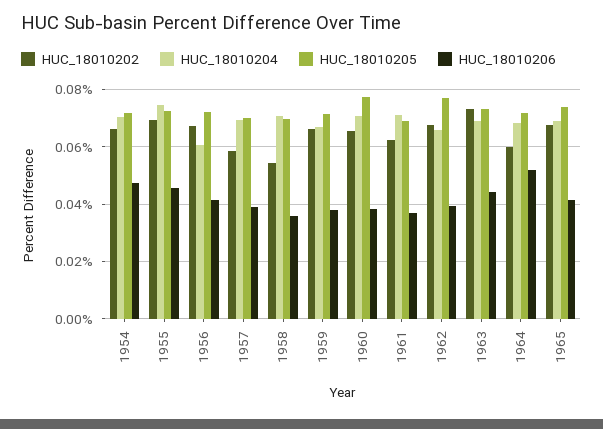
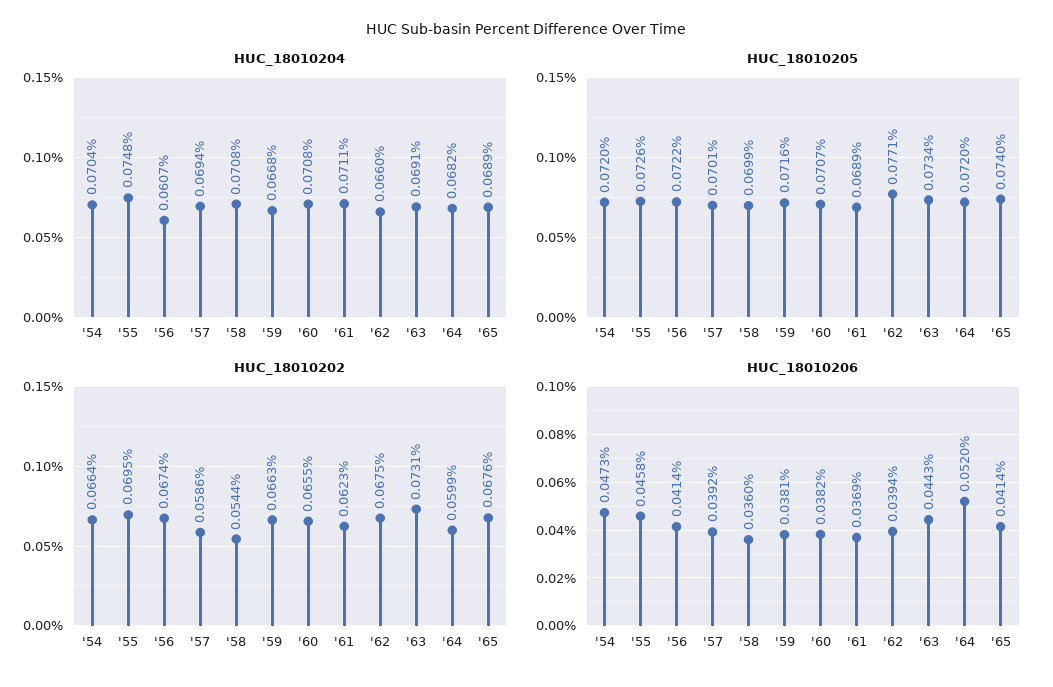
HUC_18010205, 1960: 0.0775 -> 0.0707

